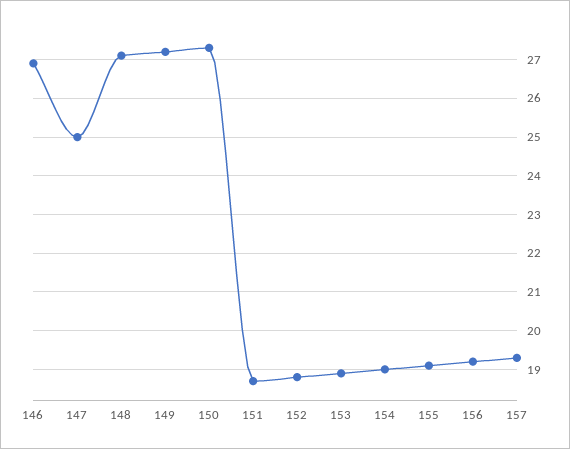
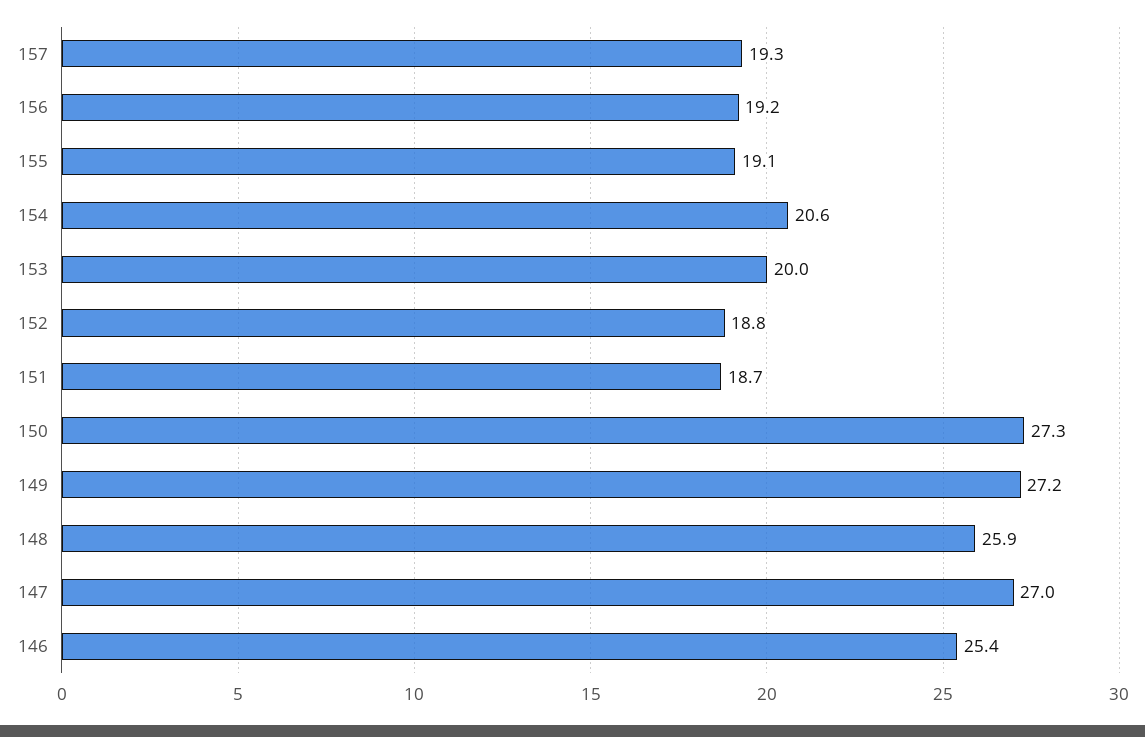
146: 27 -> 25.4
147: 25 -> 27
148: 27 -> 25.9
153: 19 -> 20
154: 19 -> 20.6

